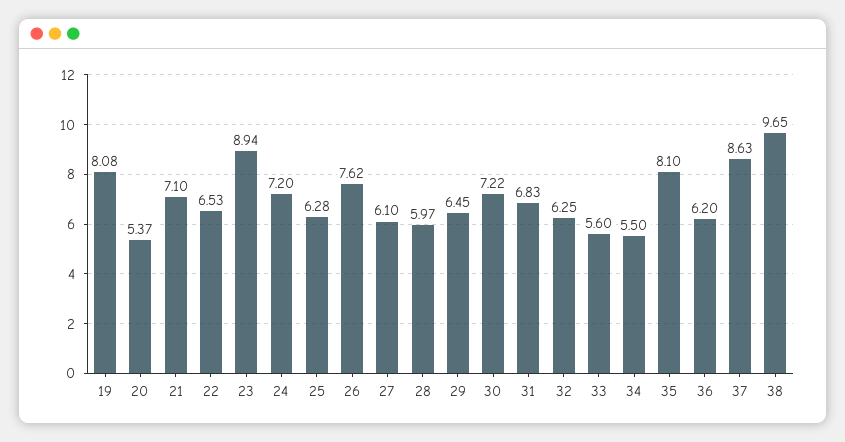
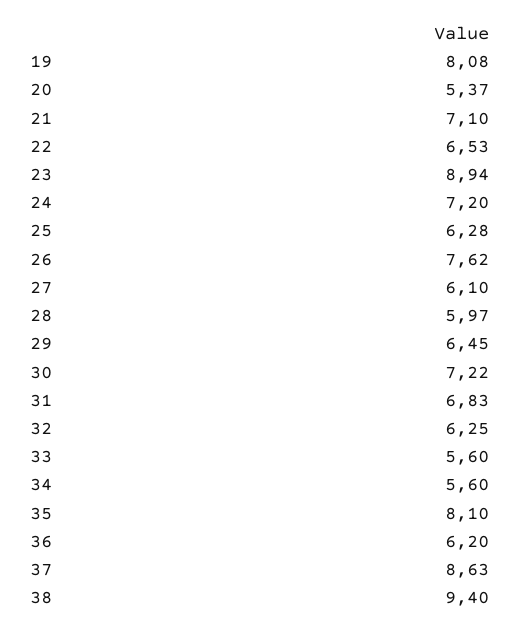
34: 5.5 -> 5.6
38: 9.65 -> 9.4

